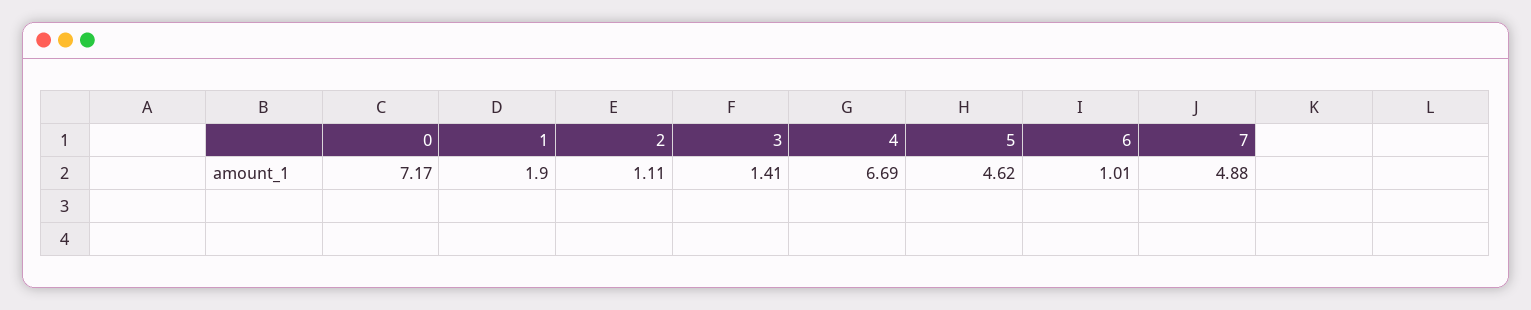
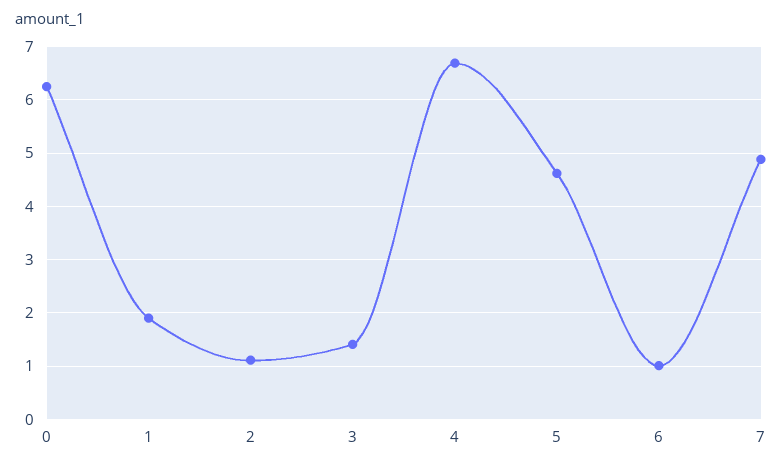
0: 7.17 -> 6.2

